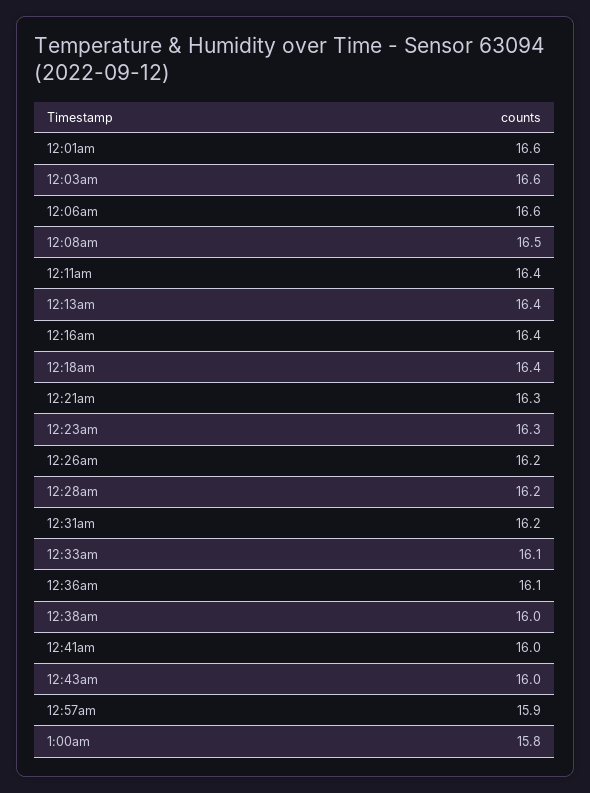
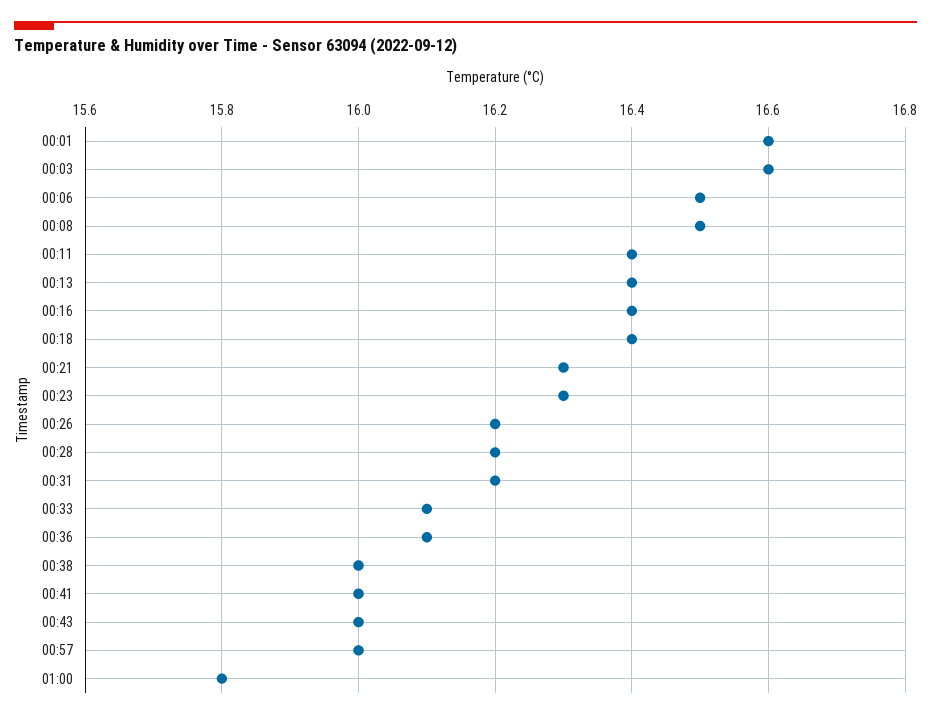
12:06am: 16.6 -> 16.5
12:57am: 15.9 -> 16

